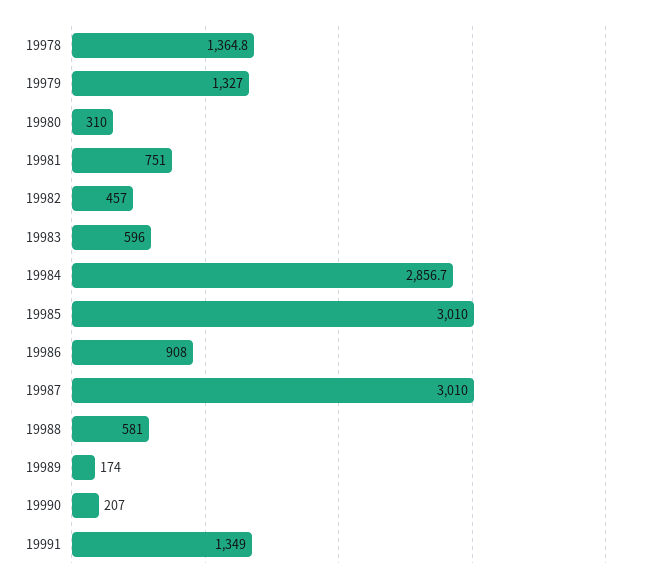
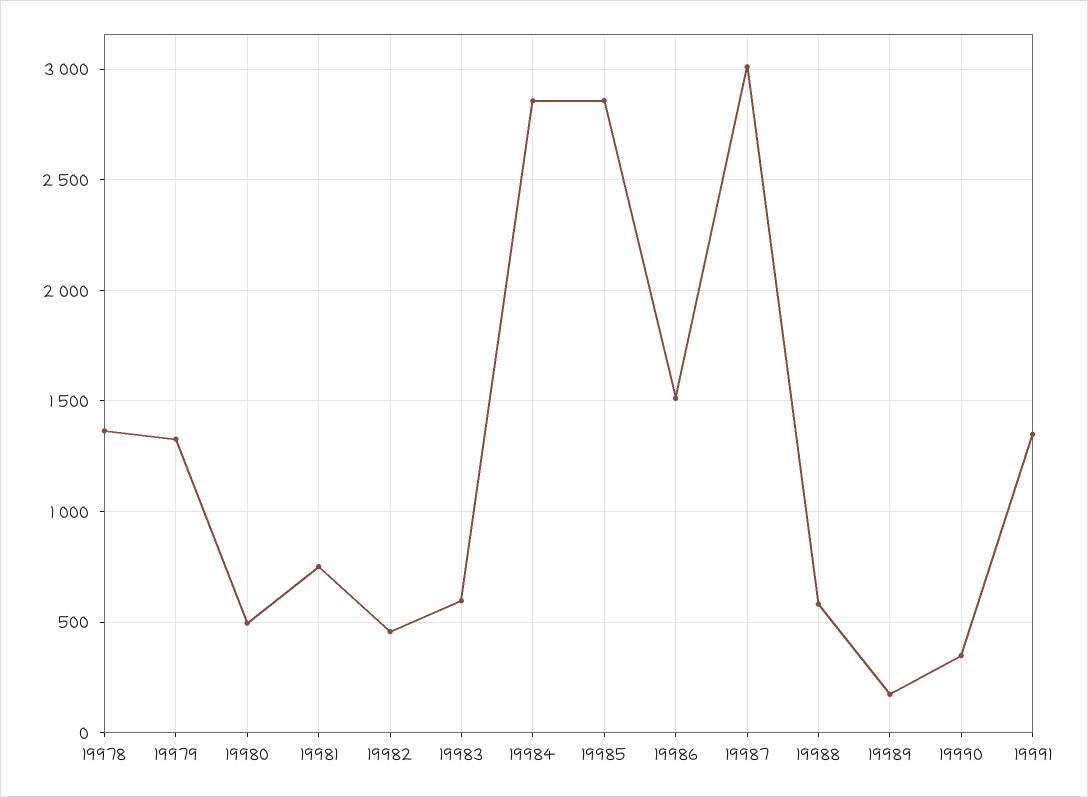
19980: 310 -> 500
19985: 3010 -> 2850
19986: 908 -> 1500
19990: 207 -> 350

